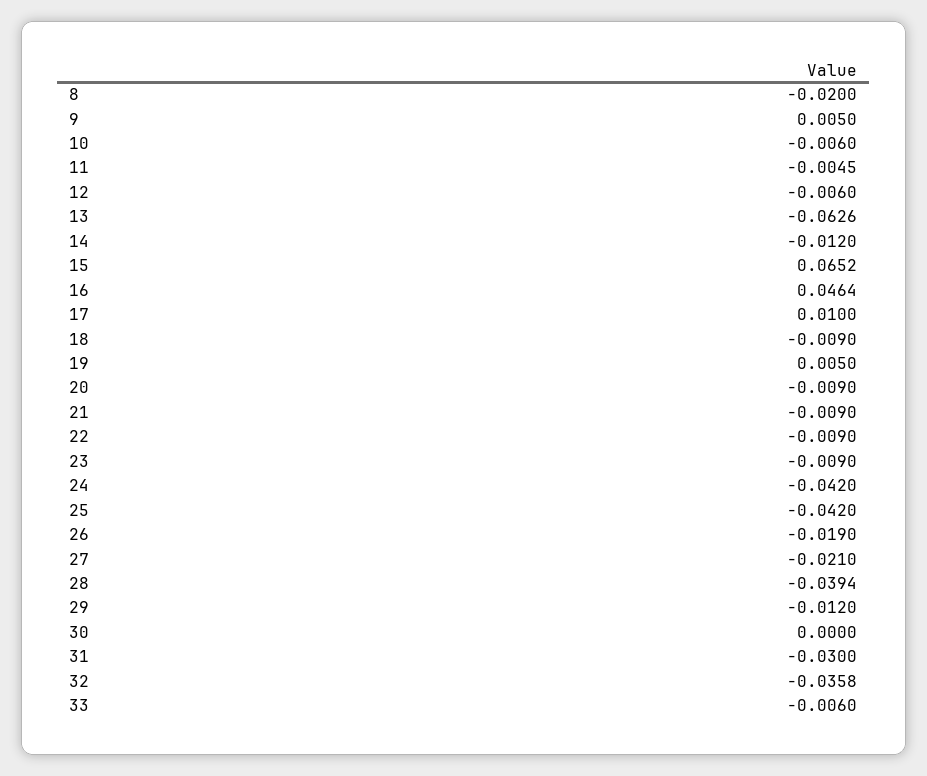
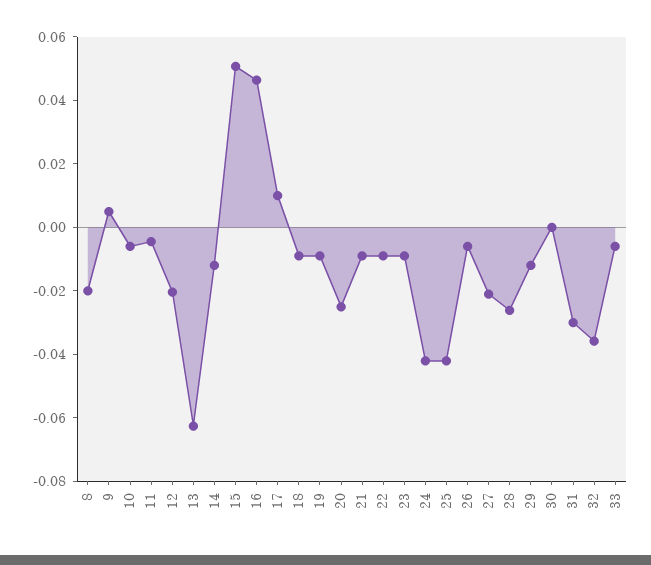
12: -0.006 -> -0.02
15: 0.0652 -> 0.05
19: 0.005 -> -0.01
20: -0.009 -> -0.025
26: -0.019 -> -0.005
28: -0.0394 -> -0.025

